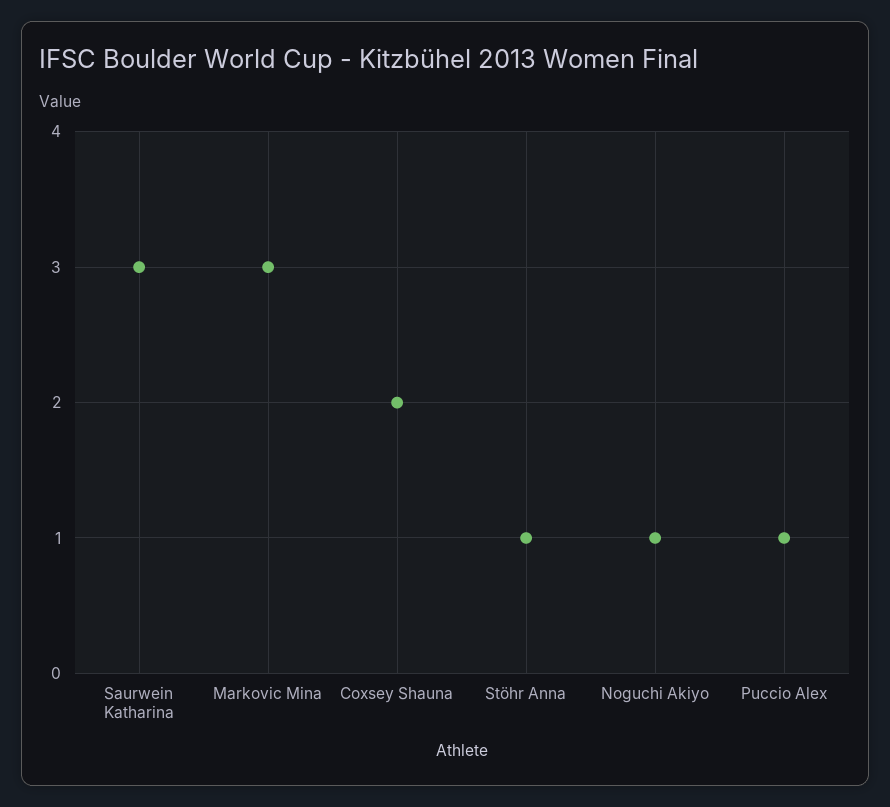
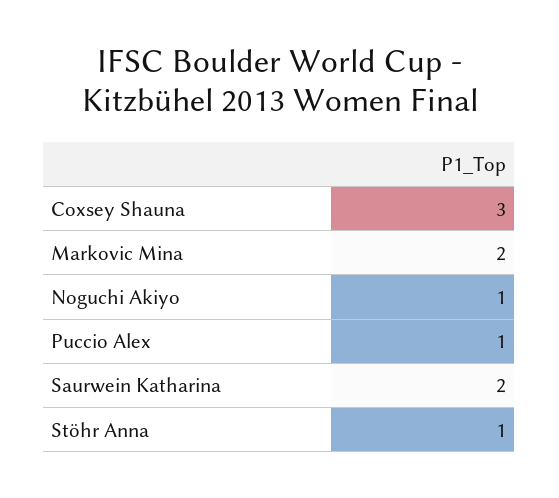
Saurwein Katharina: 3 -> 2
Markovic Mina: 3 -> 2
Coxsey Shauna: 2 -> 3

